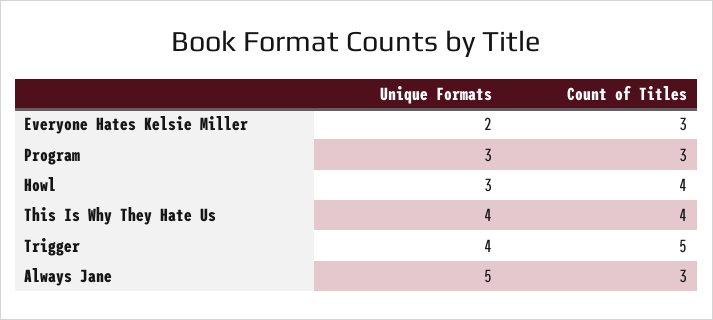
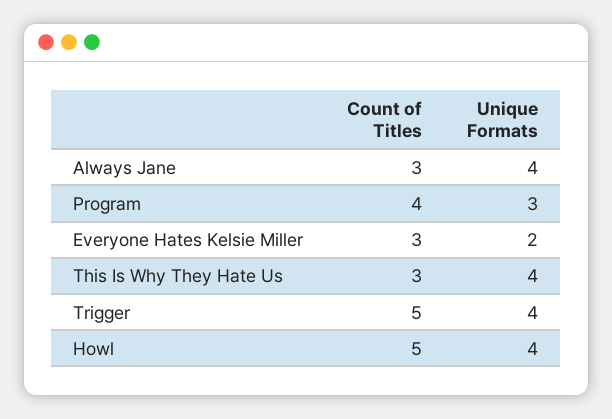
Count of Titles, Program: 3 -> 4
Unique Formats, Howl: 3 -> 4
Count of Titles, Howl: 4 -> 5
Count of Titles, This Is Why They Hate Us: 4 -> 3
Unique Formats, Always Jane: 5 -> 4

